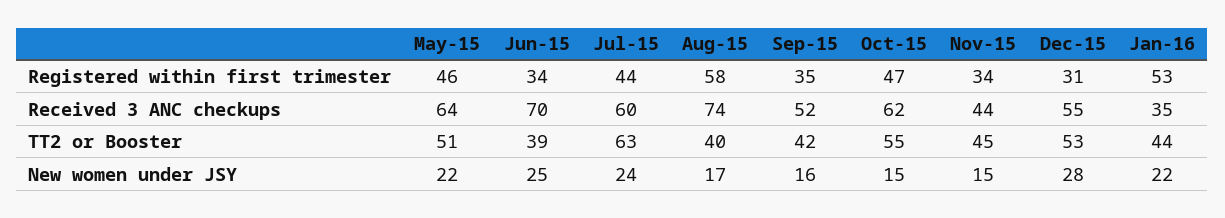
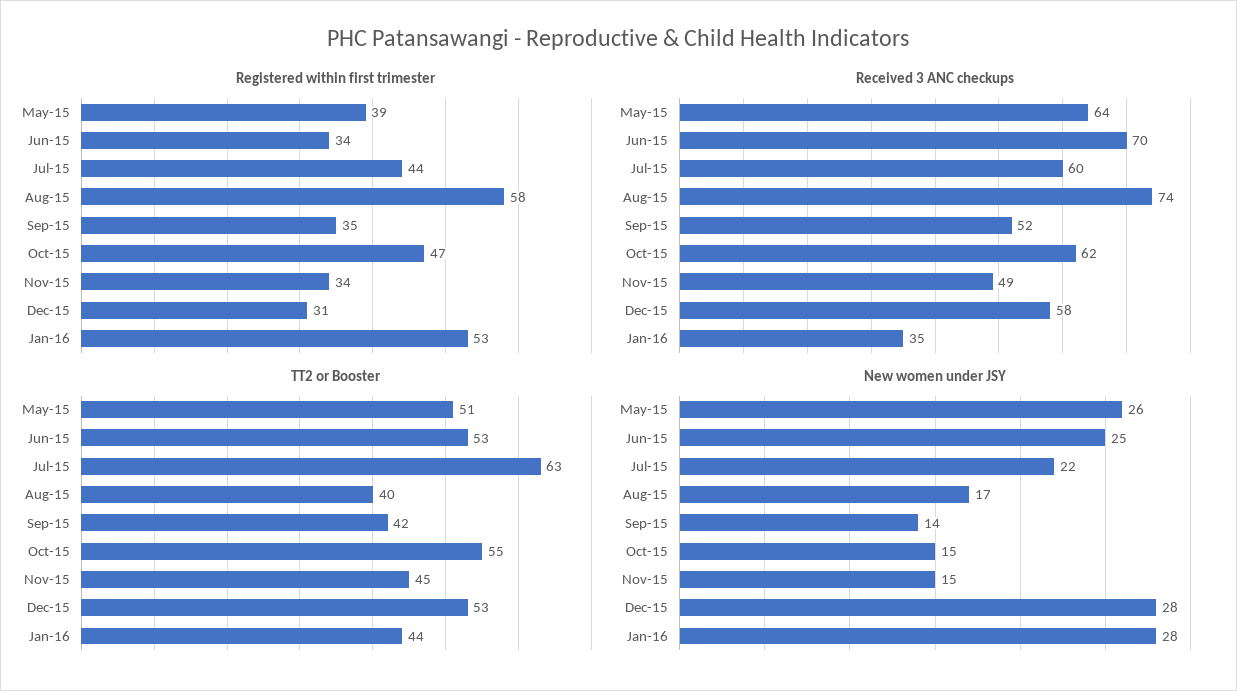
Registered within first trimester, May-15: 46 -> 39
Received 3 ANC checkups, Nov-15: 44 -> 49
Received 3 ANC checkups, Dec-15: 55 -> 58
TT2 or Booster, Jun-15: 39 -> 53
New women under JSY, May-15: 22 -> 26
New women under JSY, Jul-15: 24 -> 22
New women under JSY, Sep-15: 16 -> 14
New women under JSY, Jan-16: 22 -> 28

